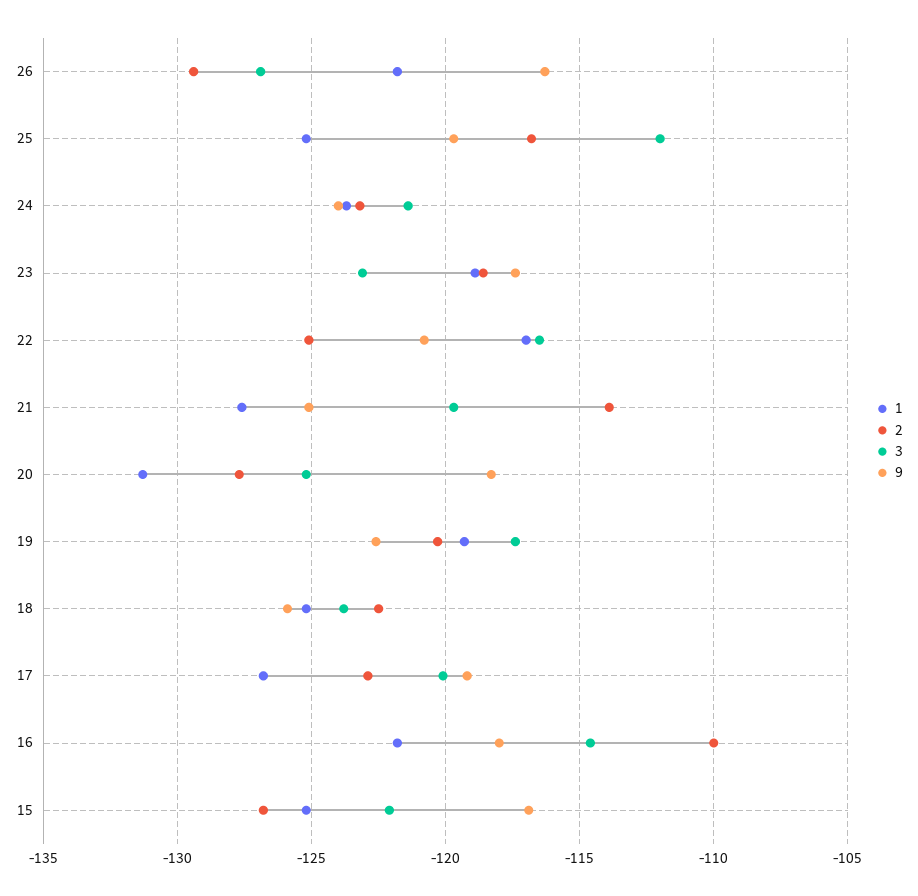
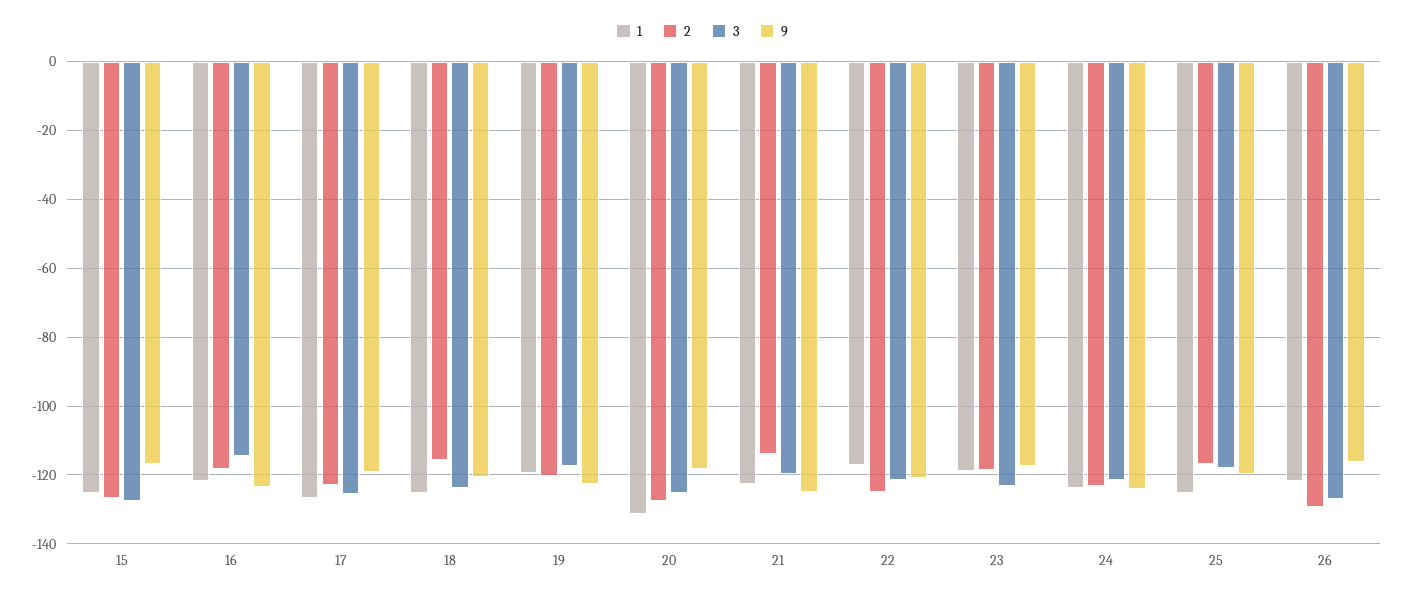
3, 25: -112 -> -118
3, 22: -116.5 -> -122
1, 21: -127.5 -> -122
2, 18: -122.5 -> -116
9, 18: -126 -> -120
3, 17: -120 -> -126
2, 16: -110 -> -118
9, 16: -118 -> -124
3, 15: -122 -> -128

